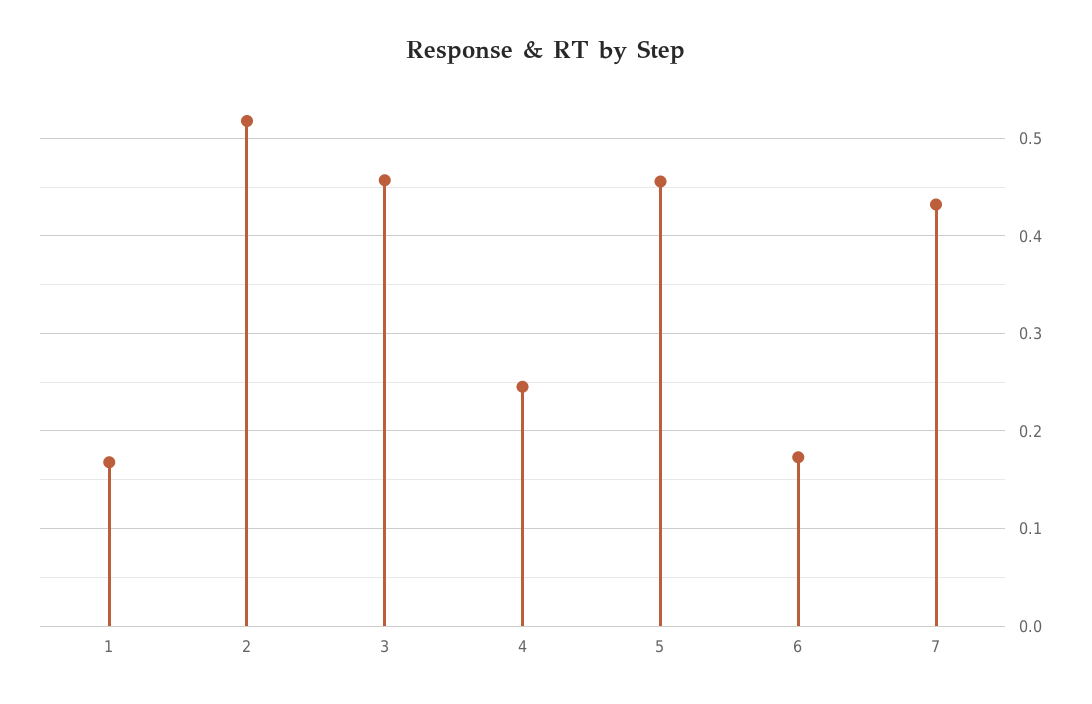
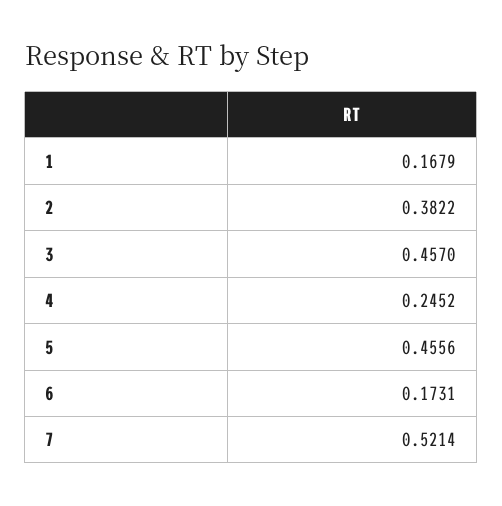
2: 0.52 -> 0.3822
7: 0.43 -> 0.5214

